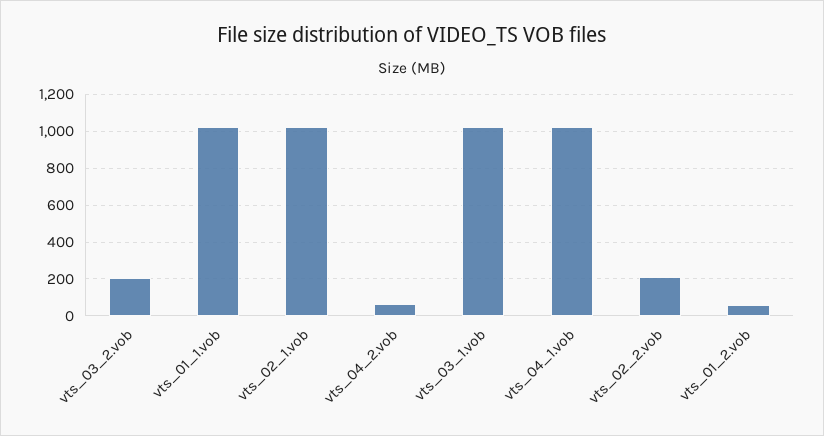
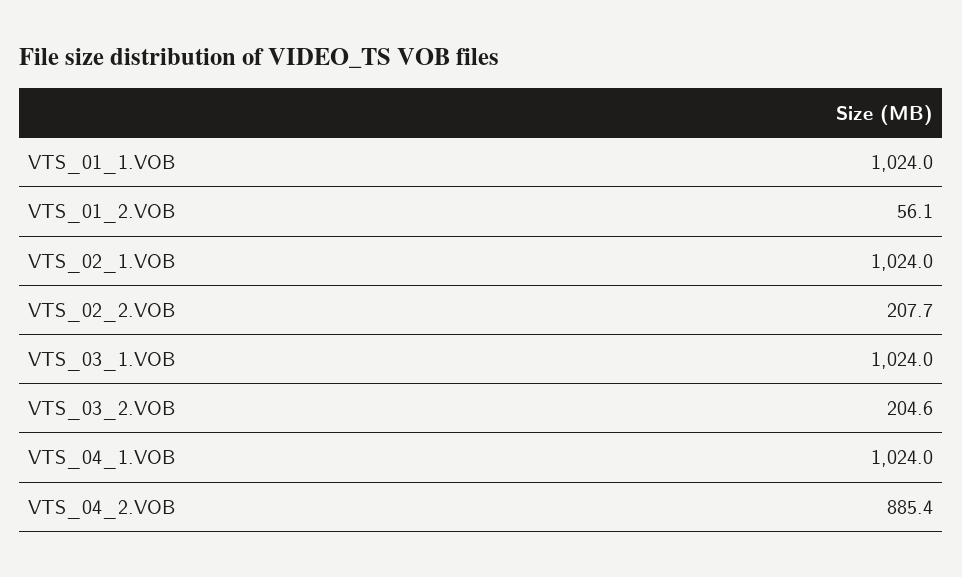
vts_04_2.vob: 50 -> 885.4

